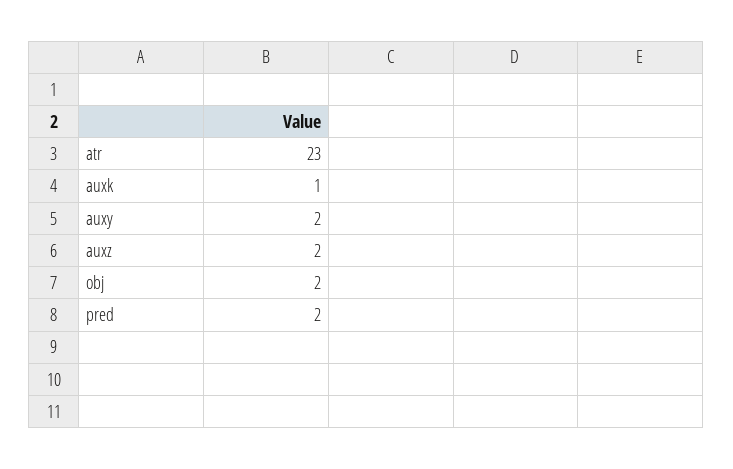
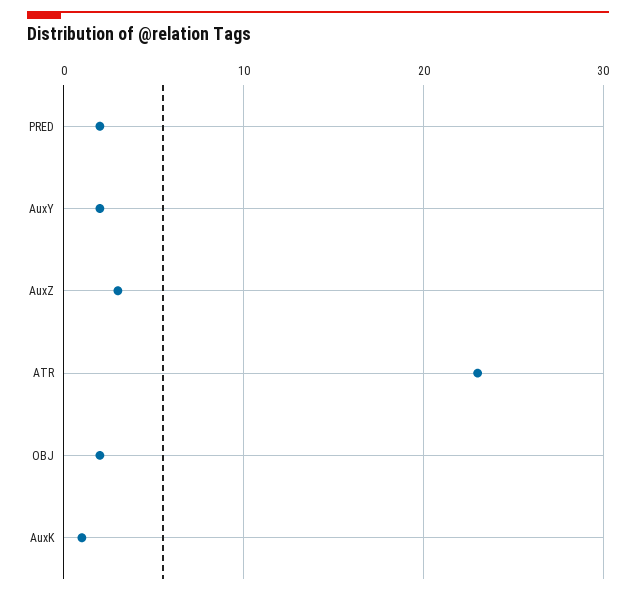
auxz: 2 -> 3

